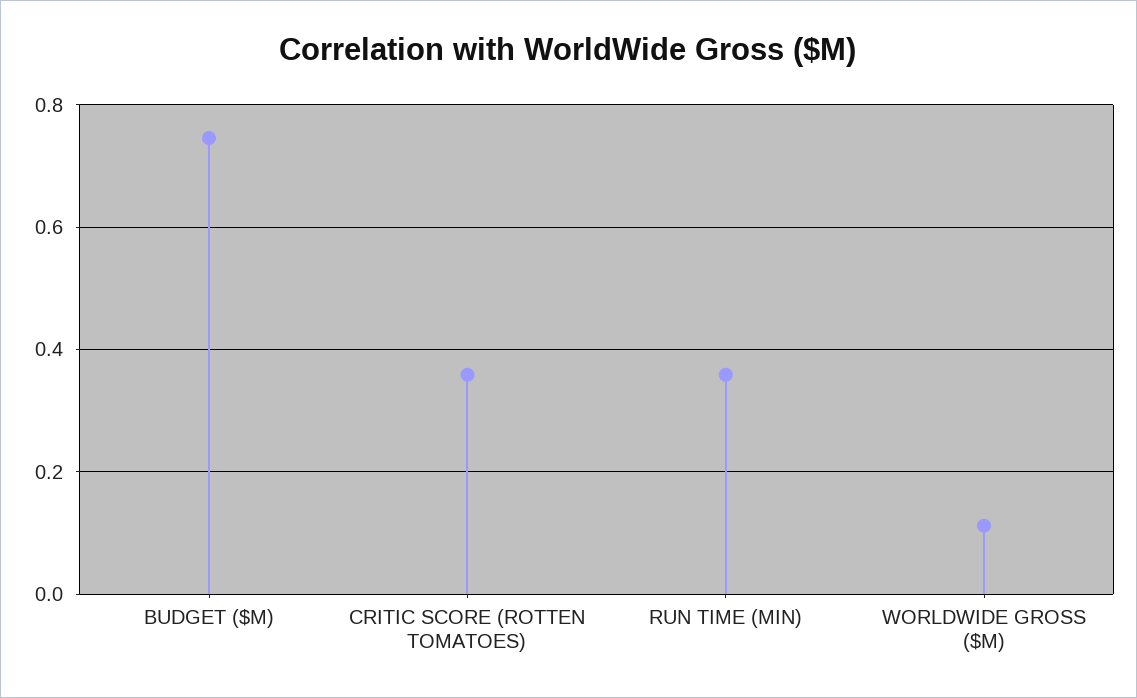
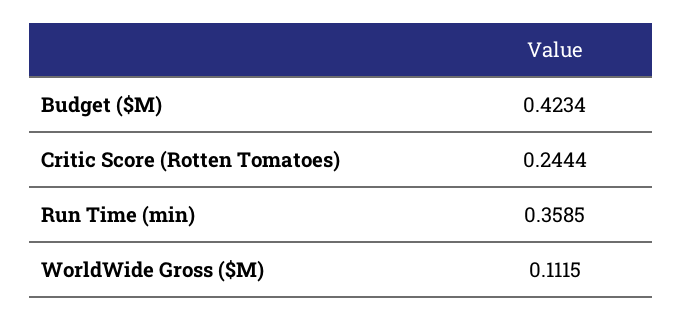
BUDGET ($M): 0.74 -> 0.4234
CRITIC SCORE (ROTTEN TOMATOES): 0.36 -> 0.2444

